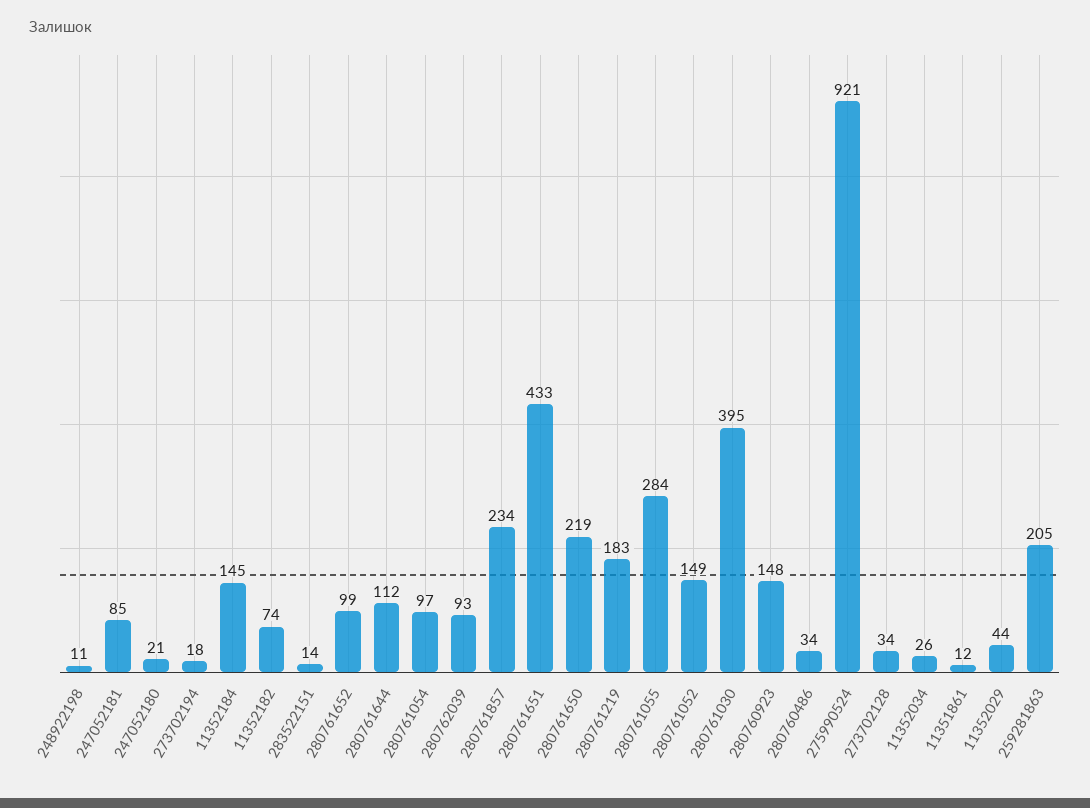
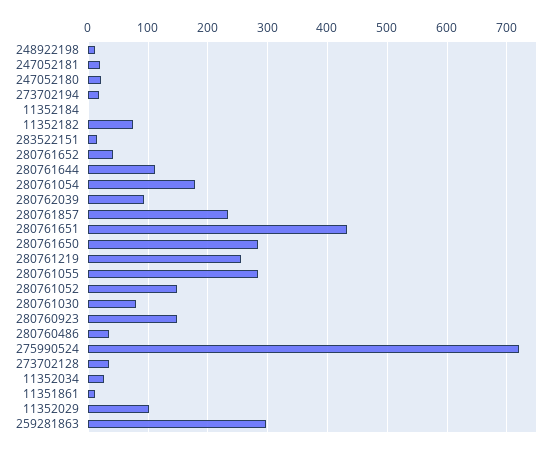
247052181: 85 -> 20
11352184: 145 -> 0
280761652: 99 -> 40
280761054: 97 -> 180
280761650: 219 -> 280
280761219: 183 -> 260
280761030: 395 -> 80
275990524: 921 -> 720
11352029: 44 -> 100
259281863: 205 -> 300

